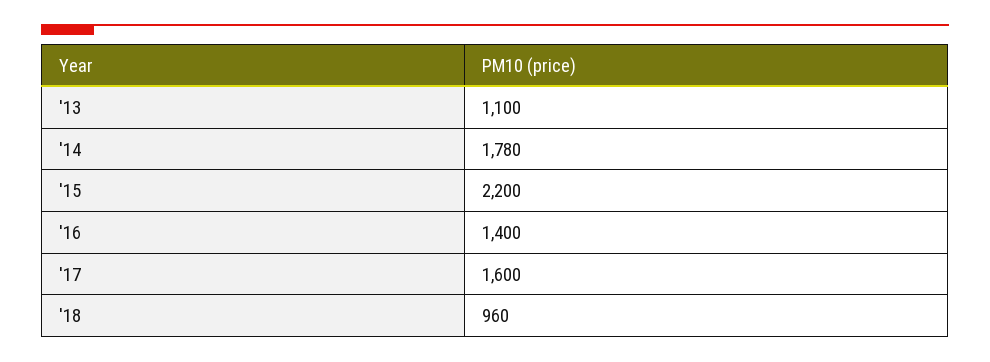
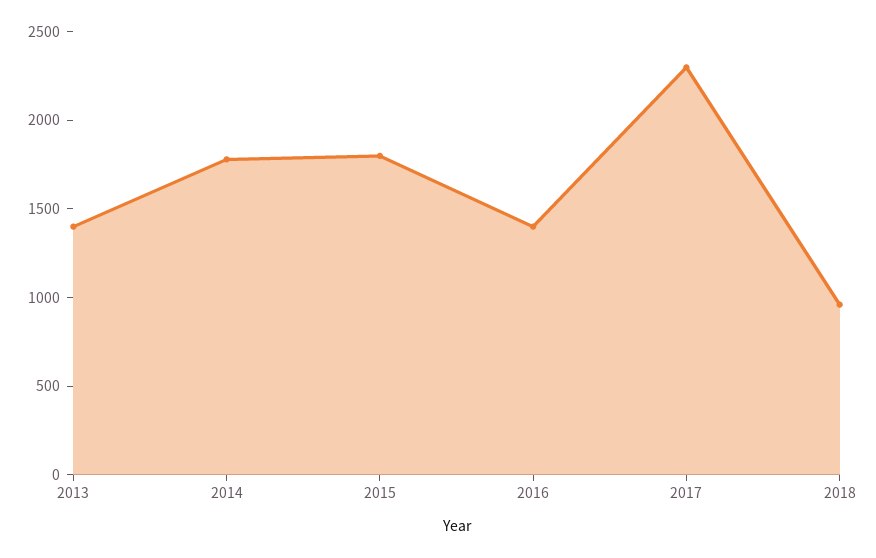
'13: 1100 -> 1400
'15: 2200 -> 1800
'17: 1600 -> 2300

